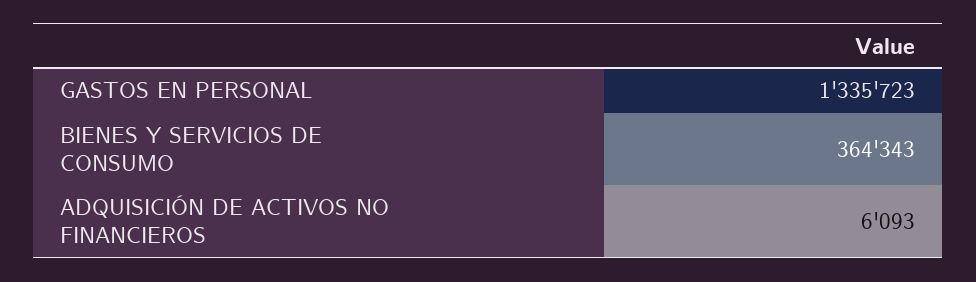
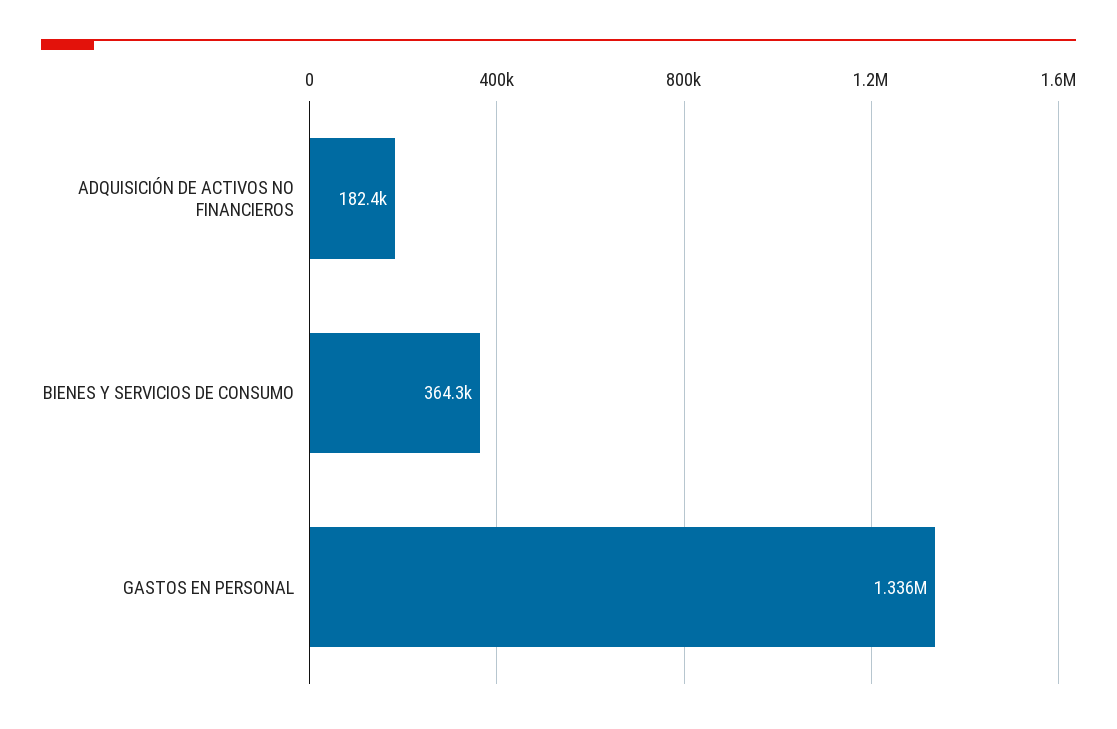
ADQUISICIÓN DE ACTIVOS NO FINANCIEROS: 6093 -> 182400

